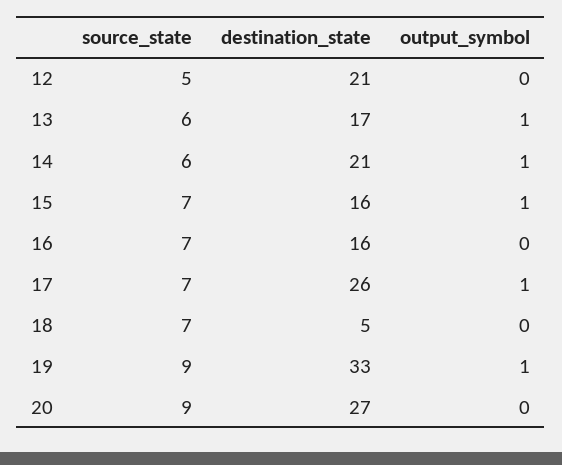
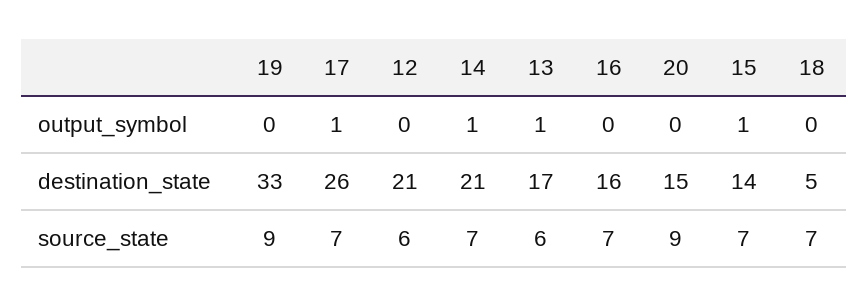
source_state, 12: 5 -> 6
source_state, 14: 6 -> 7
destination_state, 15: 16 -> 14
output_symbol, 19: 1 -> 0
destination_state, 20: 27 -> 15

